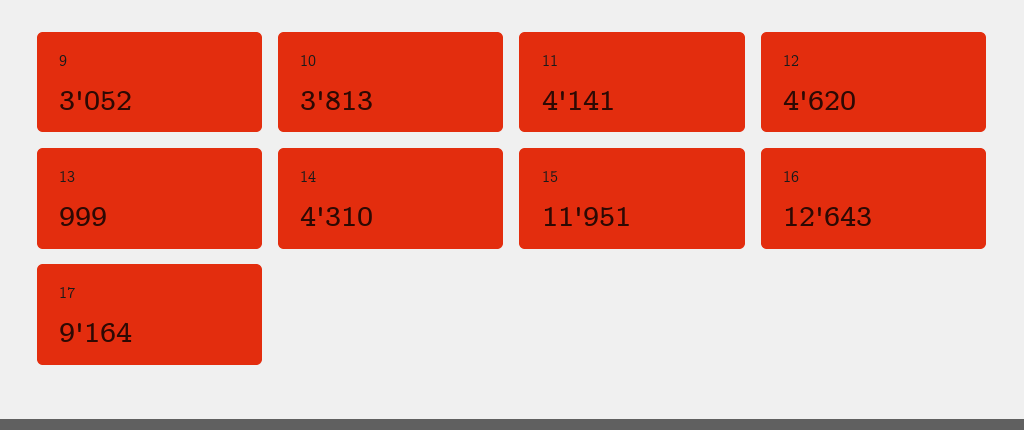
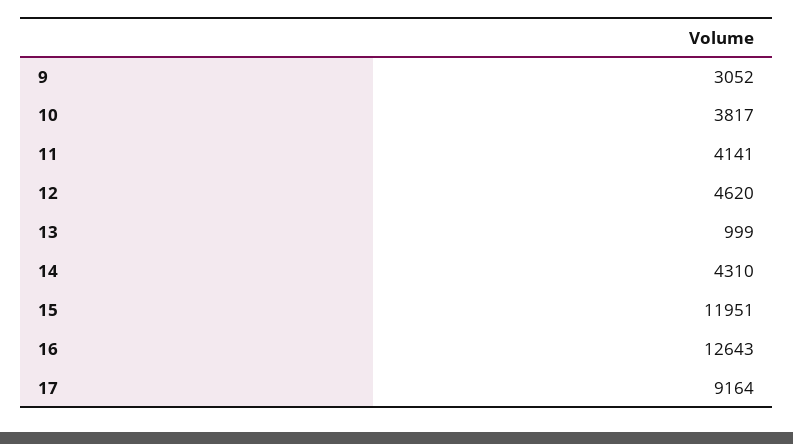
10: 3813 -> 3817

